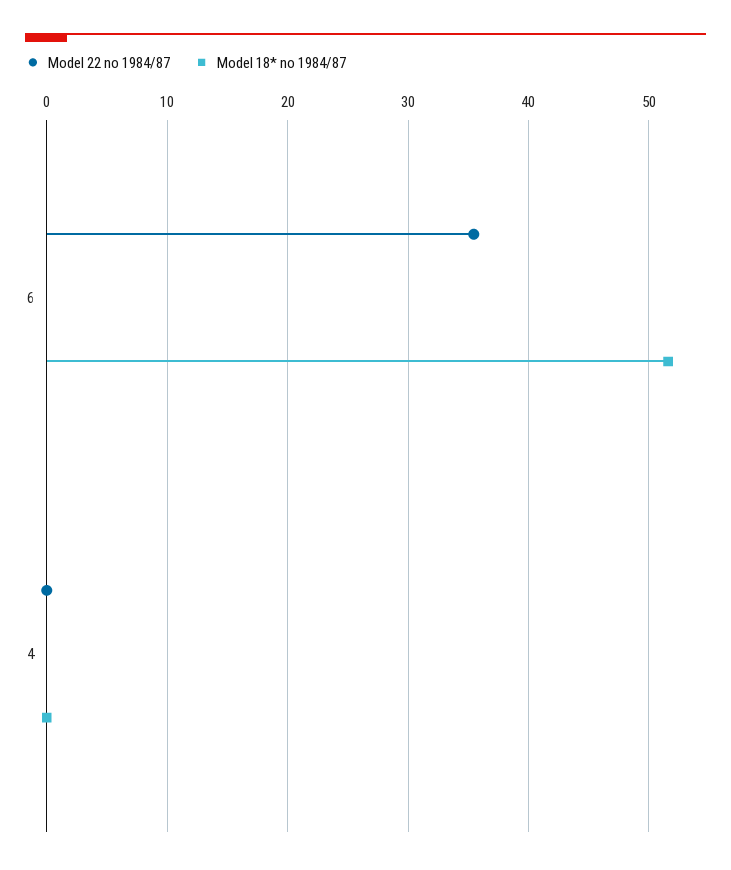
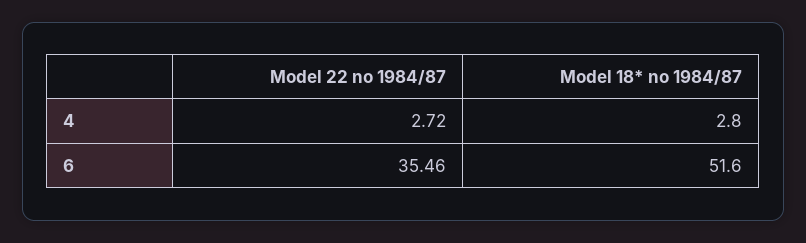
Model 22 no 1984/87, 4: 0 -> 2.72
Model 18* no 1984/87, 4: 0 -> 2.8

